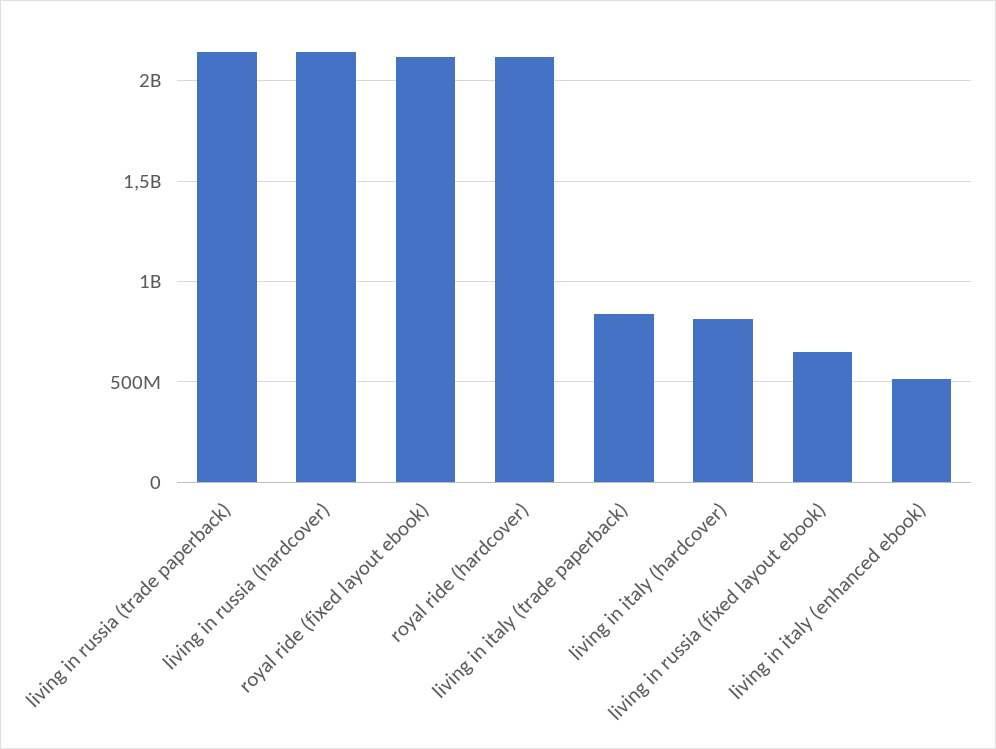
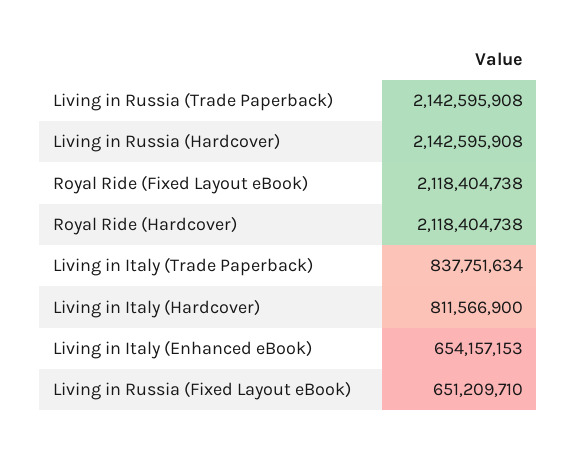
living in italy (enhanced ebook): 500000000 -> 654157153

